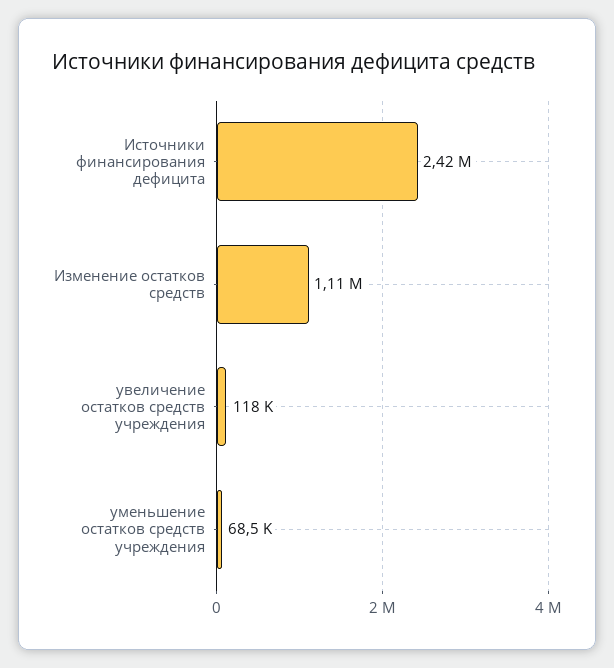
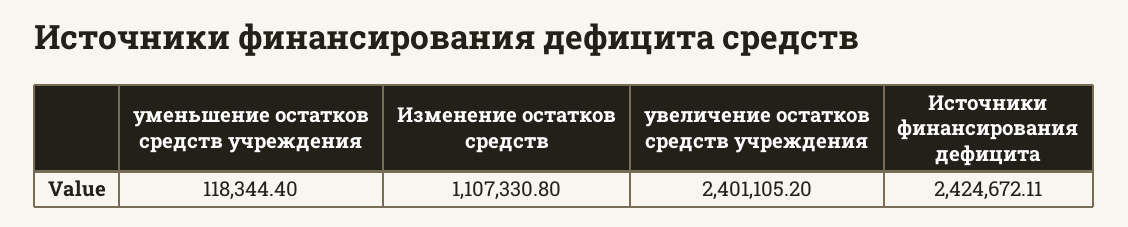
увеличение остатков средств учреждения: 118000 -> 2401105.2
уменьшение остатков средств учреждения: 68500 -> 118344.4

